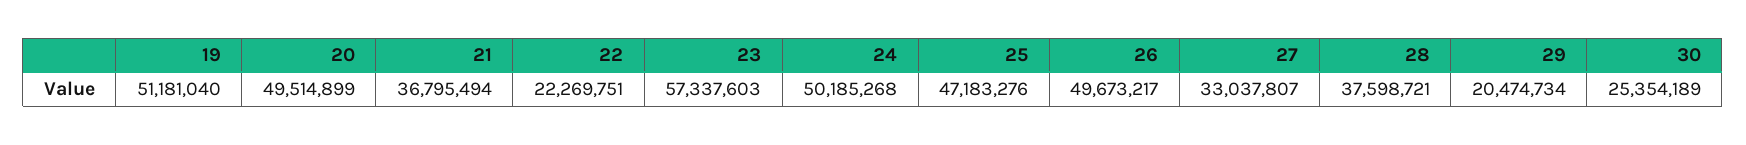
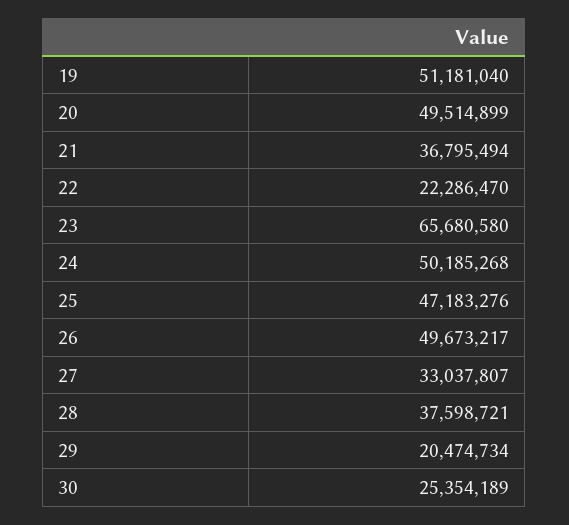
22: 22269751 -> 22286470
23: 57337603 -> 65680580

